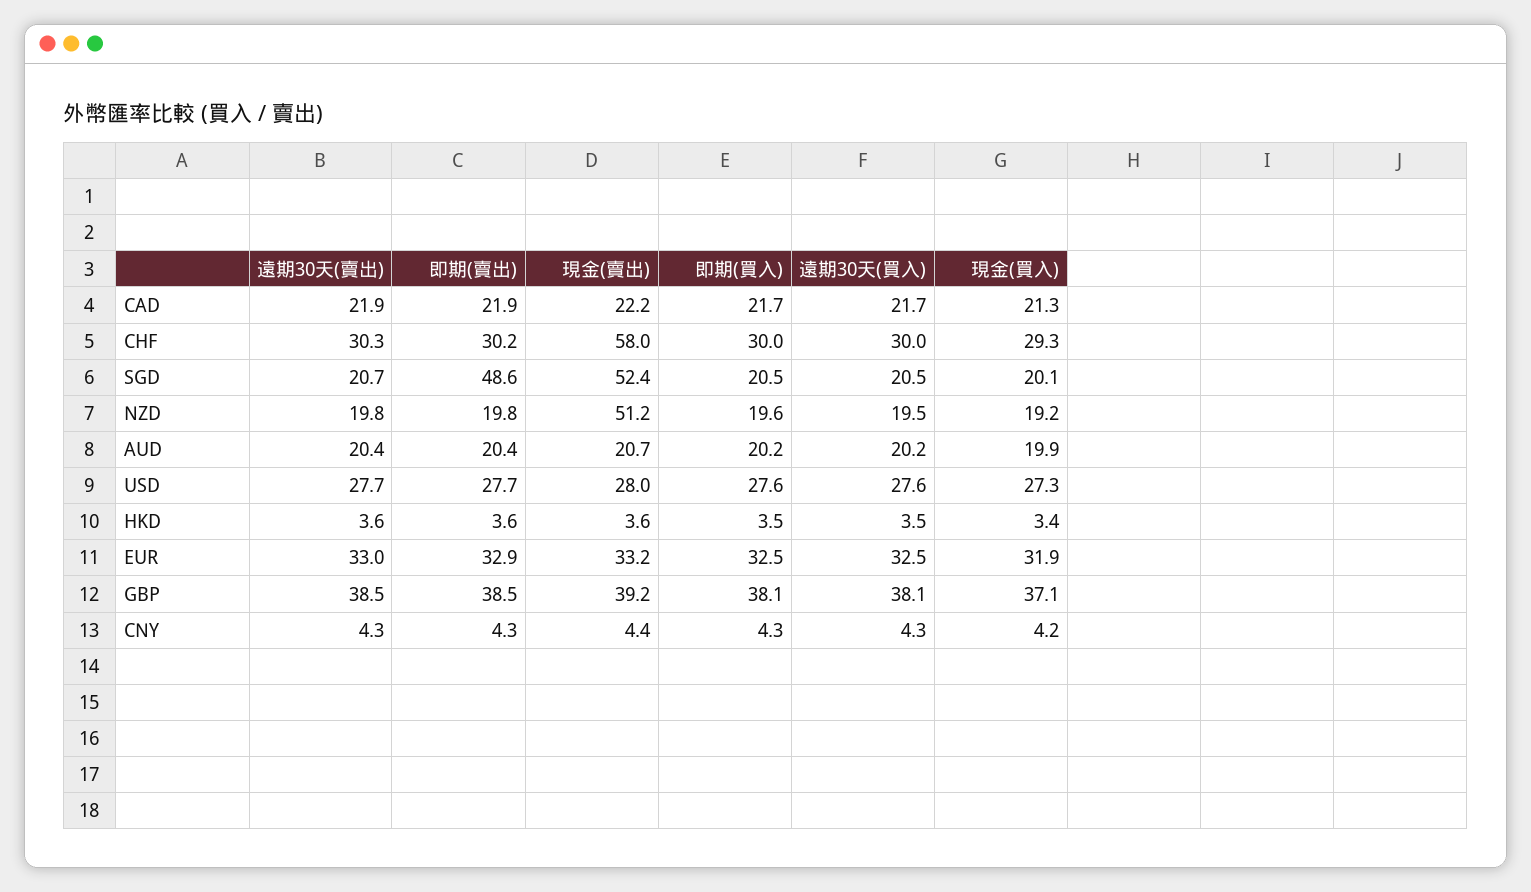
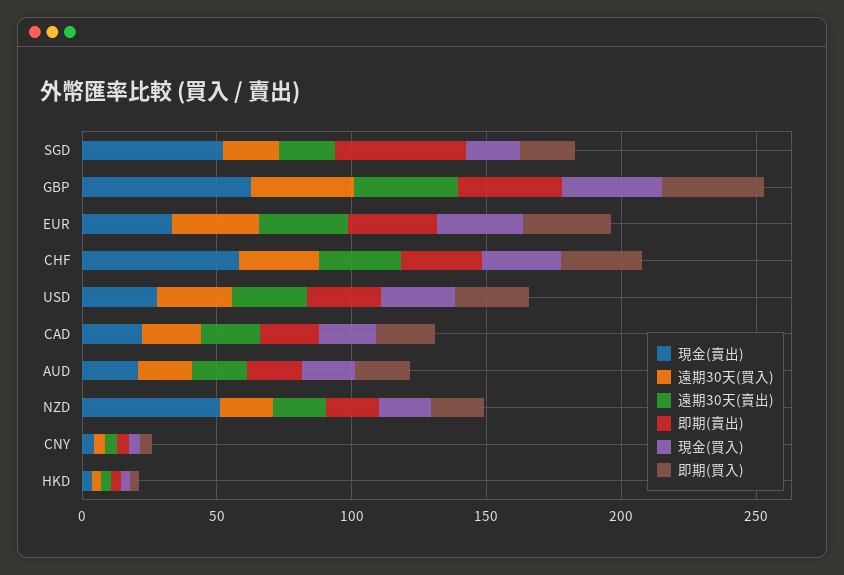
現金(賣出), GBP: 39.2 -> 60

